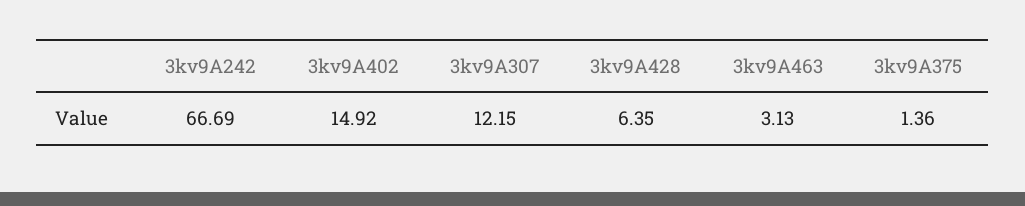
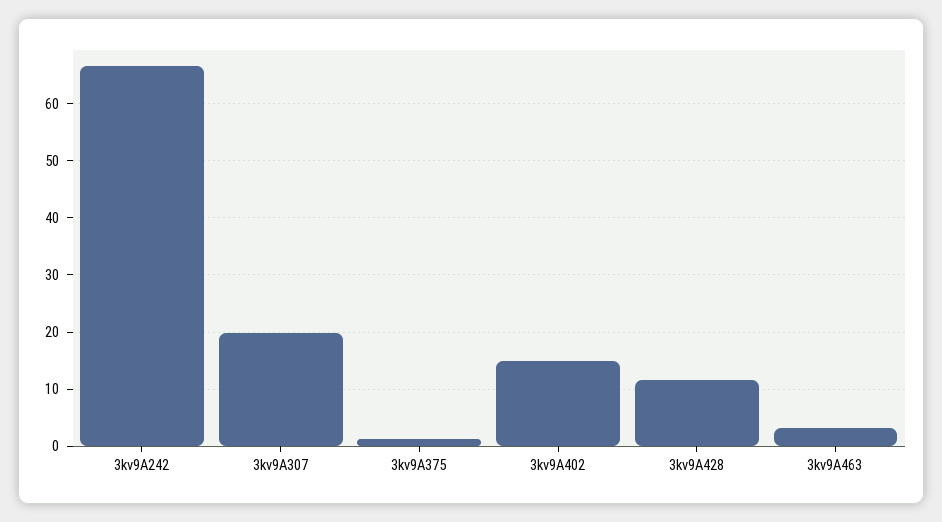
3kv9A307: 12.15 -> 20
3kv9A428: 6.35 -> 12

